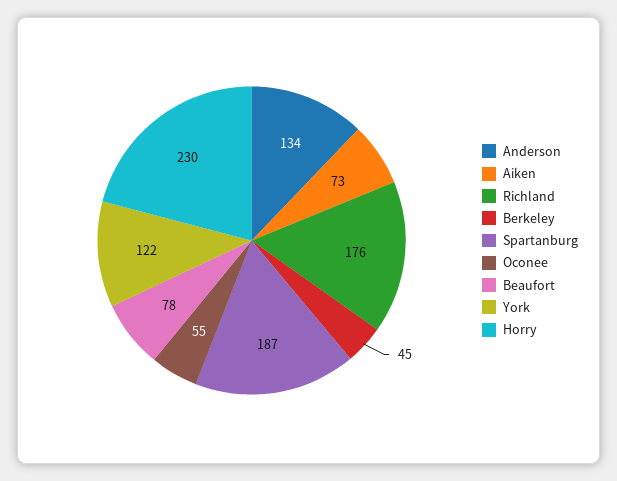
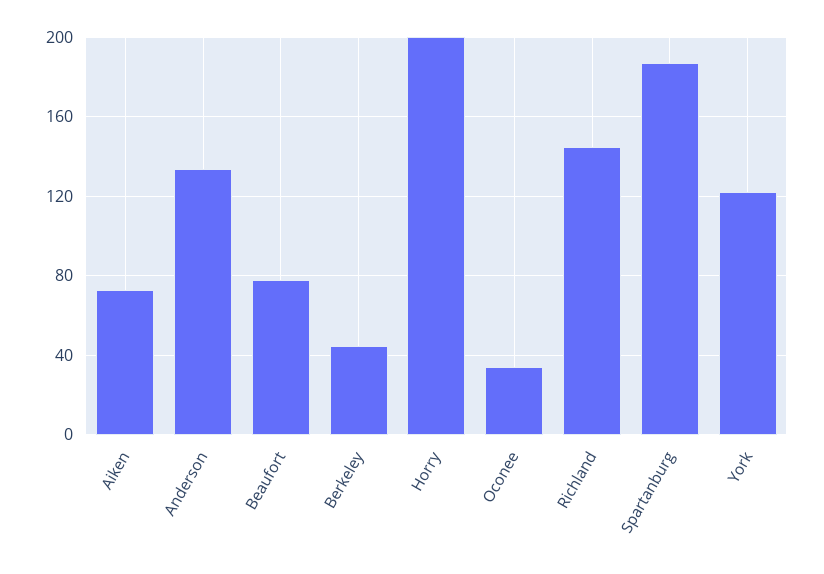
Richland: 176 -> 145
Oconee: 55 -> 35
Horry: 230 -> 200

